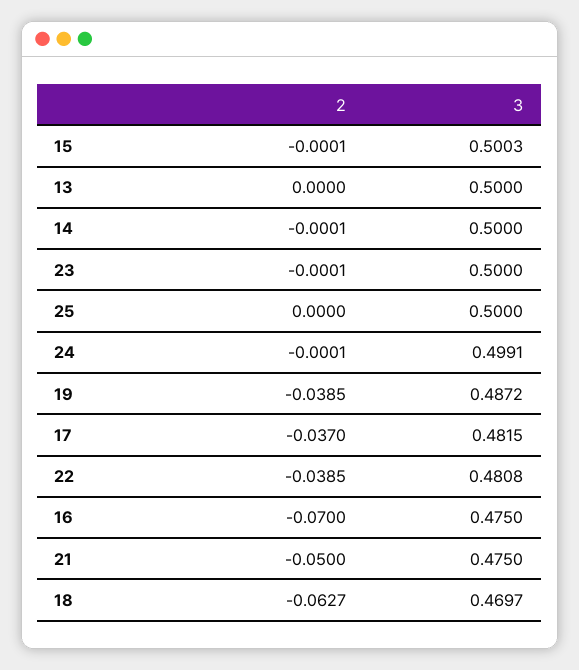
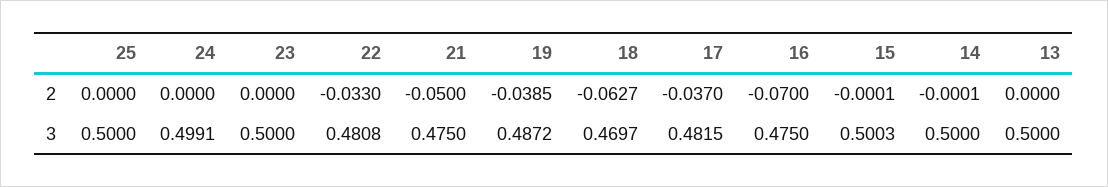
2, 23: -0.0001 -> 0
2, 24: -0.0001 -> 0
2, 22: -0.0385 -> -0.033

